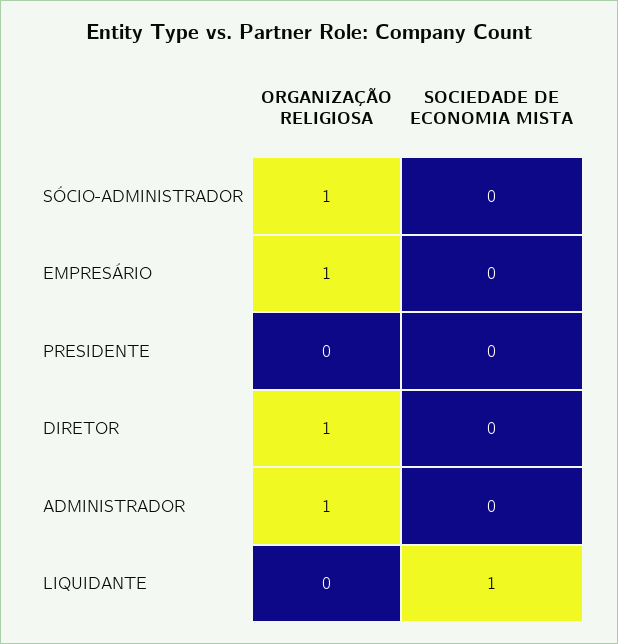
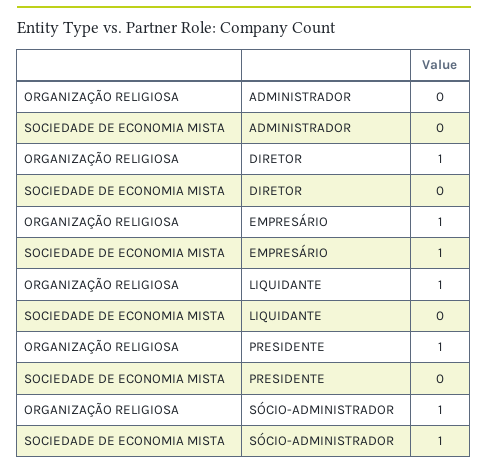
SOCIEDADE DE ECONOMIA MISTA, SÓCIO-ADMINISTRADOR: 0 -> 1
SOCIEDADE DE ECONOMIA MISTA, EMPRESÁRIO: 0 -> 1
ORGANIZAÇÃO RELIGIOSA, PRESIDENTE: 0 -> 1
ORGANIZAÇÃO RELIGIOSA, ADMINISTRADOR: 1 -> 0
ORGANIZAÇÃO RELIGIOSA, LIQUIDANTE: 0 -> 1
SOCIEDADE DE ECONOMIA MISTA, LIQUIDANTE: 1 -> 0

